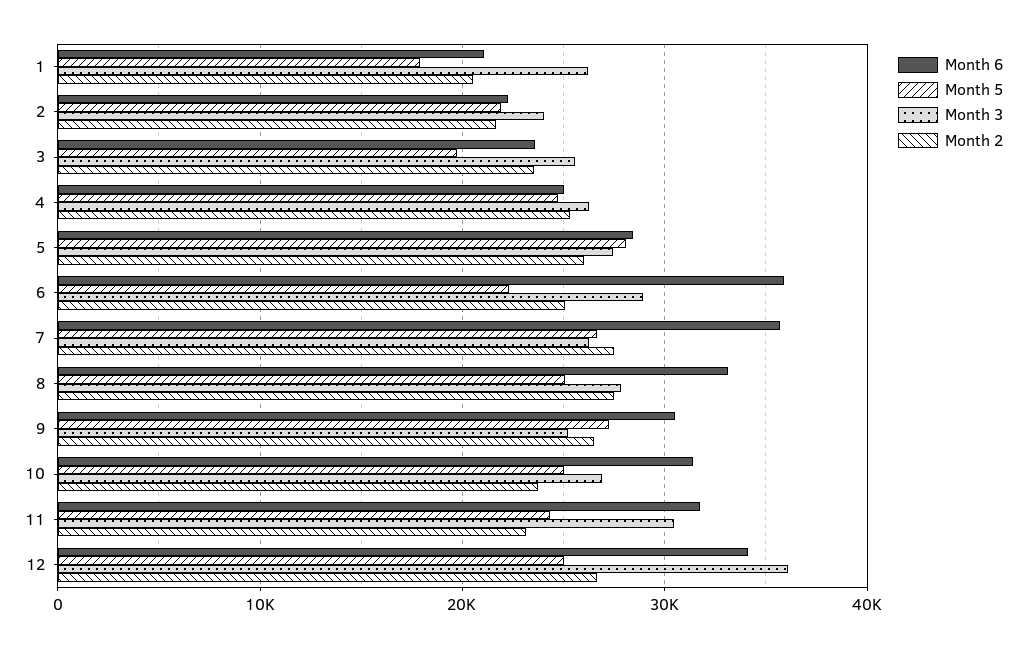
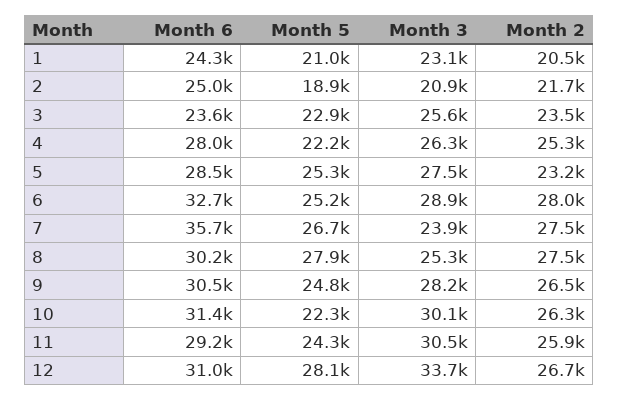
Month 6, 1: 21000 -> 24300
Month 5, 1: 18000 -> 21000
Month 3, 1: 26000 -> 23100
Month 6, 2: 22000 -> 25000
Month 5, 2: 22000 -> 18900
Month 3, 2: 24000 -> 20900
Month 5, 3: 20000 -> 22900
Month 6, 4: 25000 -> 28000
Month 5, 4: 25000 -> 22200
Month 5, 5: 28000 -> 25300
Month 2, 5: 26000 -> 23200
Month 6, 6: 36000 -> 32700
Month 5, 6: 22000 -> 25200
Month 2, 6: 25000 -> 28000
Month 3, 7: 26000 -> 23900
Month 6, 8: 33000 -> 30200
Month 5, 8: 25000 -> 27900
Month 3, 8: 28000 -> 25300
Month 5, 9: 27000 -> 24800
Month 3, 9: 25000 -> 28200
Month 5, 10: 25000 -> 22300
Month 3, 10: 27000 -> 30100
Month 2, 10: 24000 -> 26300
Month 6, 11: 32000 -> 29200
Month 2, 11: 23000 -> 25900
Month 6, 12: 34000 -> 31000
Month 5, 12: 25000 -> 28100
Month 3, 12: 36000 -> 33700

